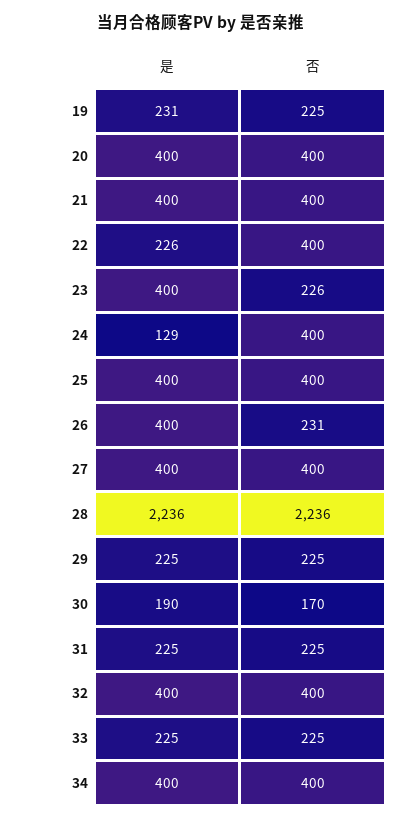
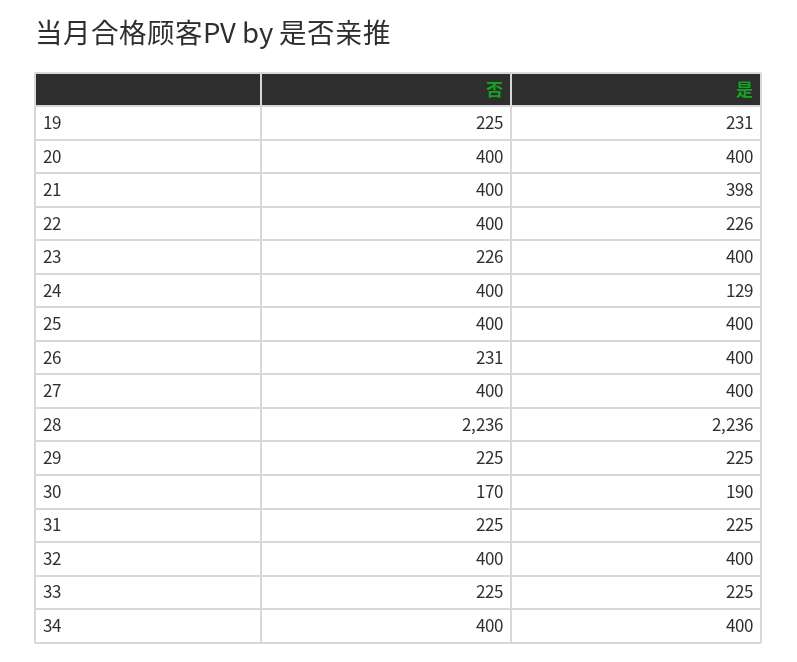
是, 21: 400 -> 398

